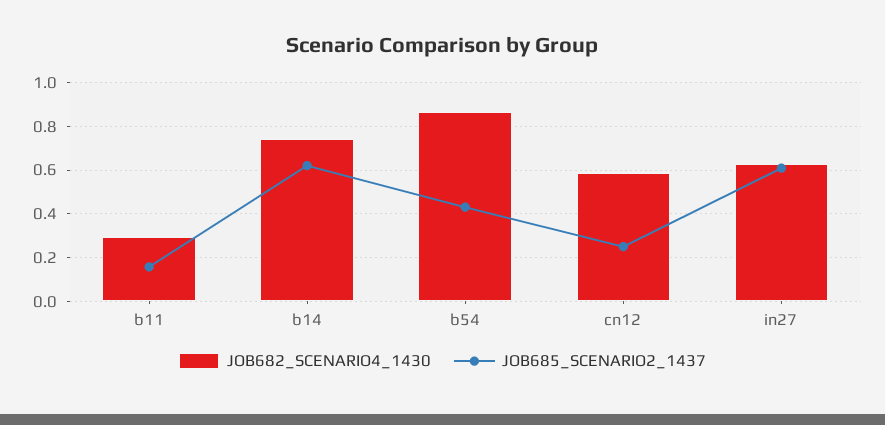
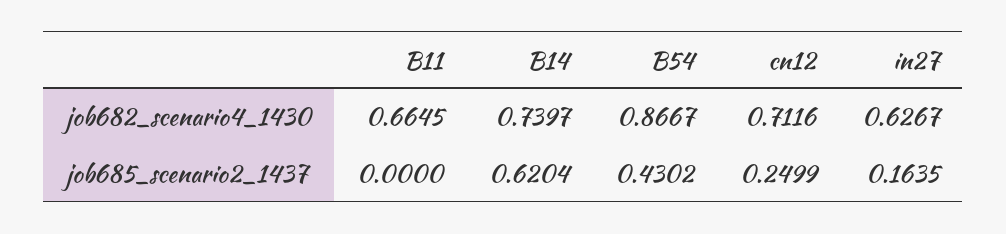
JOB682_SCENARIO4_1430, b11: 0.3 -> 0.6645
JOB685_SCENARIO2_1437, b11: 0.15 -> 0
JOB682_SCENARIO4_1430, cn12: 0.6 -> 0.7116
JOB685_SCENARIO2_1437, in27: 0.6 -> 0.1635

